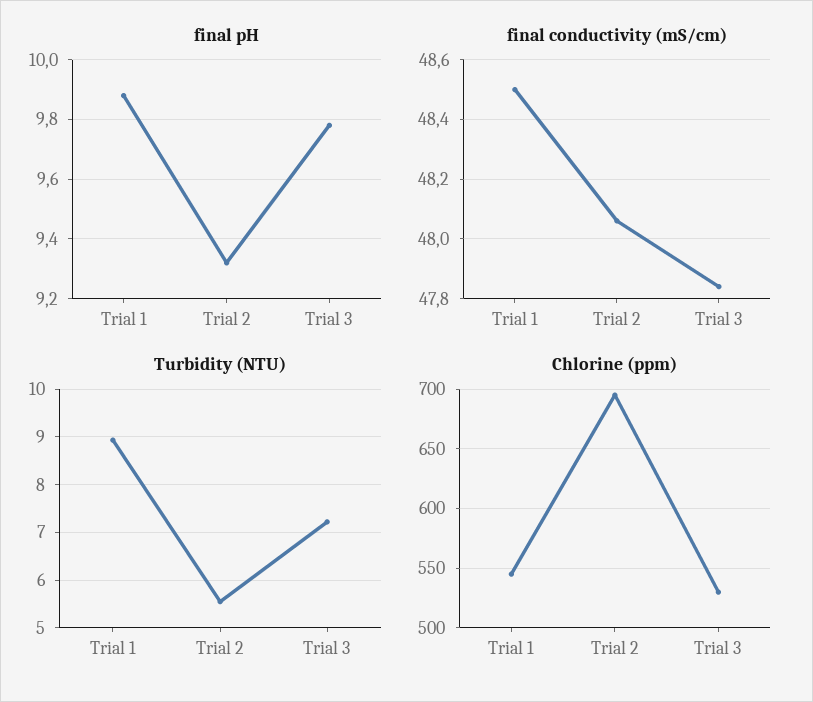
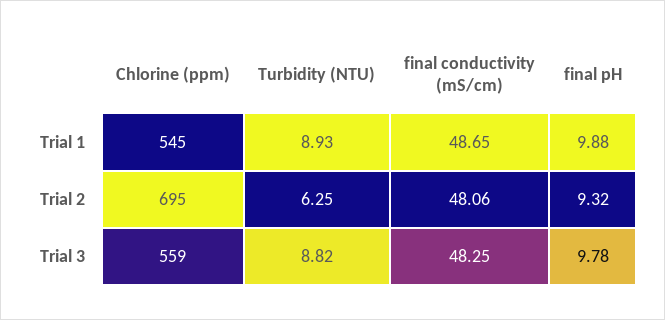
final conductivity (mS/cm), Trial 1: 48.5 -> 48.65
final conductivity (mS/cm), Trial 3: 47.85 -> 48.25
Turbidity (NTU), Trial 2: 5.6 -> 6.25
Turbidity (NTU), Trial 3: 7.2 -> 8.82
Chlorine (ppm), Trial 3: 530 -> 559

